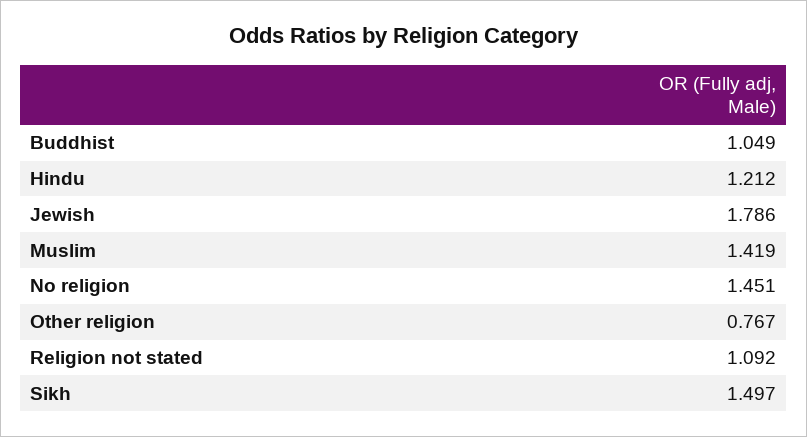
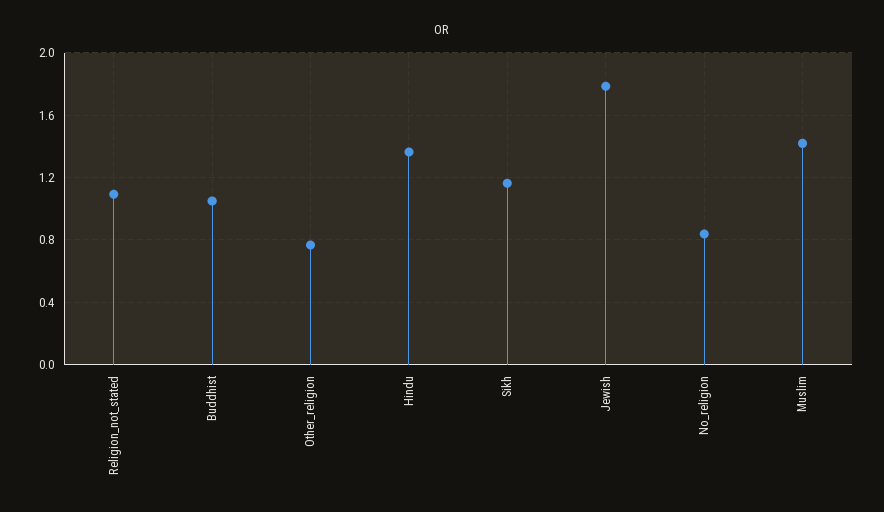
Hindu: 1.212 -> 1.35
No religion: 1.451 -> 0.85
Sikh: 1.497 -> 1.15

